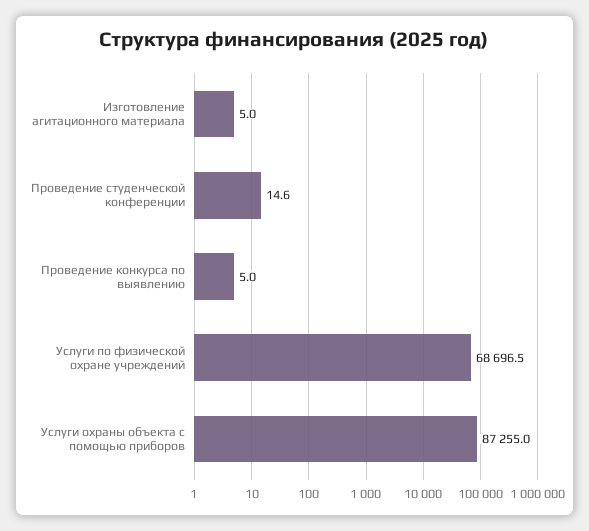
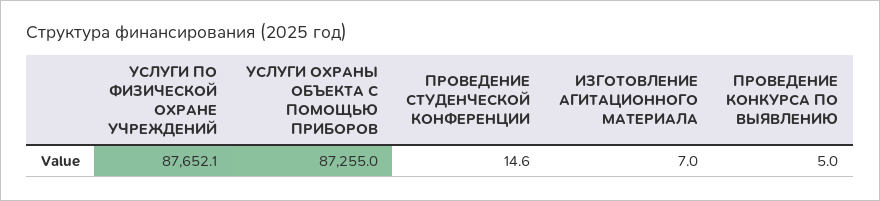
Изготовление агитационного материала: 5 -> 7
Услуги по физической охране учреждений: 68696.5 -> 87652.1

